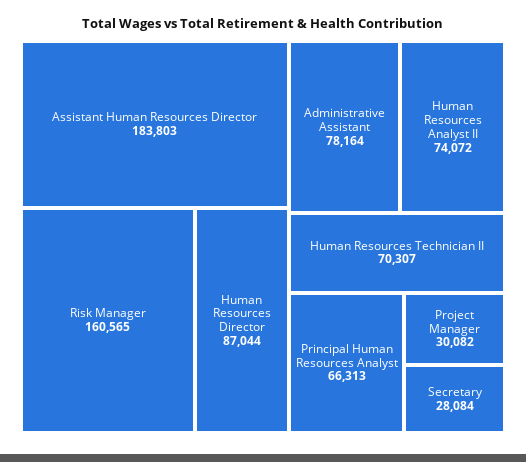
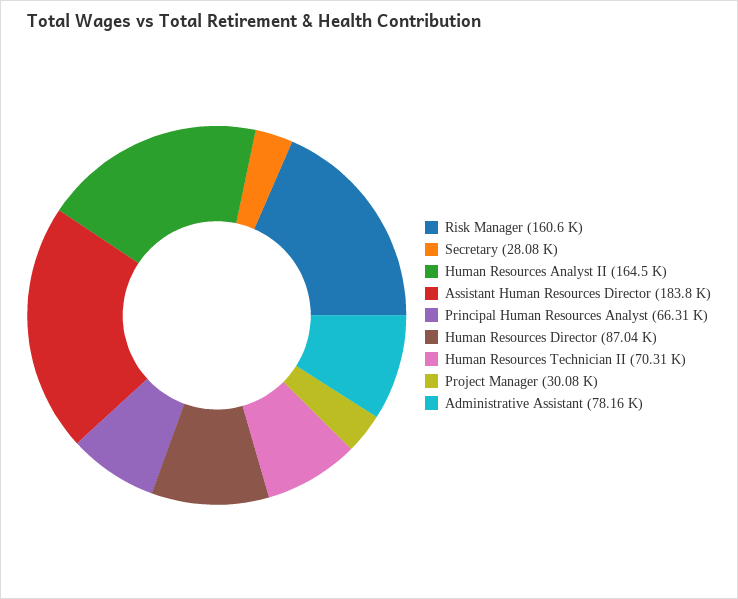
Human Resources Analyst II: 74072 -> 164500

